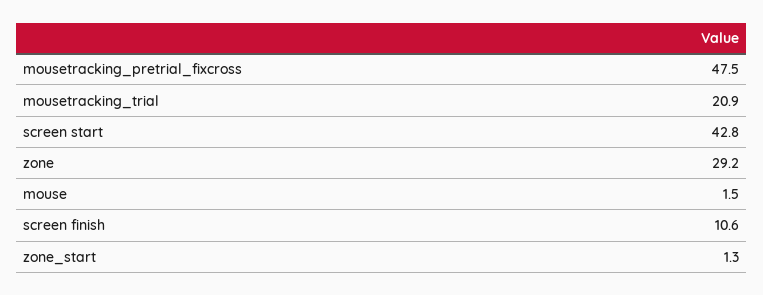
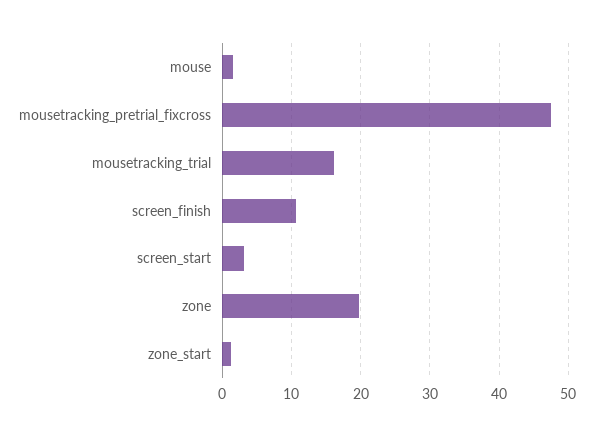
mousetracking_trial: 20.9 -> 16
screen start: 42.8 -> 3
zone: 29.2 -> 20

